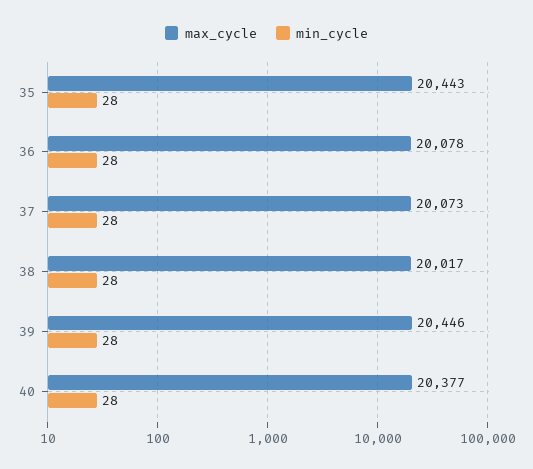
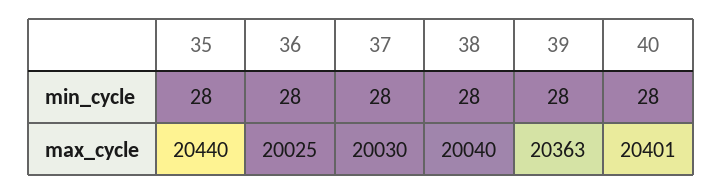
max_cycle, 35: 20443 -> 20440
max_cycle, 36: 20078 -> 20025
max_cycle, 37: 20073 -> 20030
max_cycle, 38: 20017 -> 20040
max_cycle, 39: 20446 -> 20363
max_cycle, 40: 20377 -> 20401

